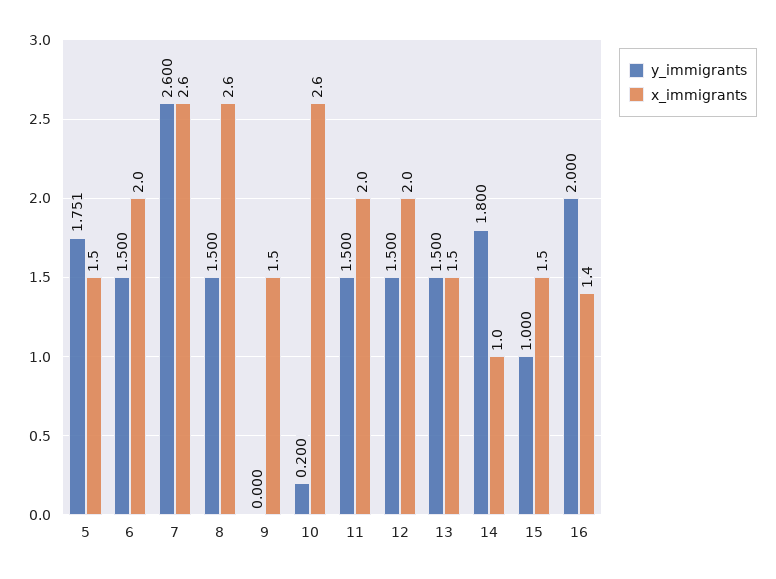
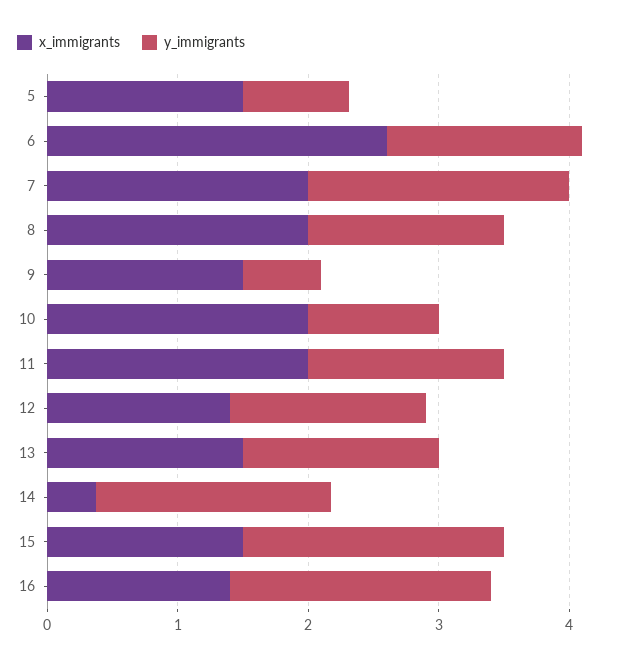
y_immigrants, 5: 1.751 -> 0.8
x_immigrants, 6: 2 -> 2.6
y_immigrants, 7: 2.6 -> 2
x_immigrants, 7: 2.6 -> 2
x_immigrants, 8: 2.6 -> 2
y_immigrants, 9: 0 -> 0.6
y_immigrants, 10: 0.2 -> 1
x_immigrants, 10: 2.6 -> 2
x_immigrants, 12: 2 -> 1.4
x_immigrants, 14: 1 -> 0.4
y_immigrants, 15: 1 -> 2

